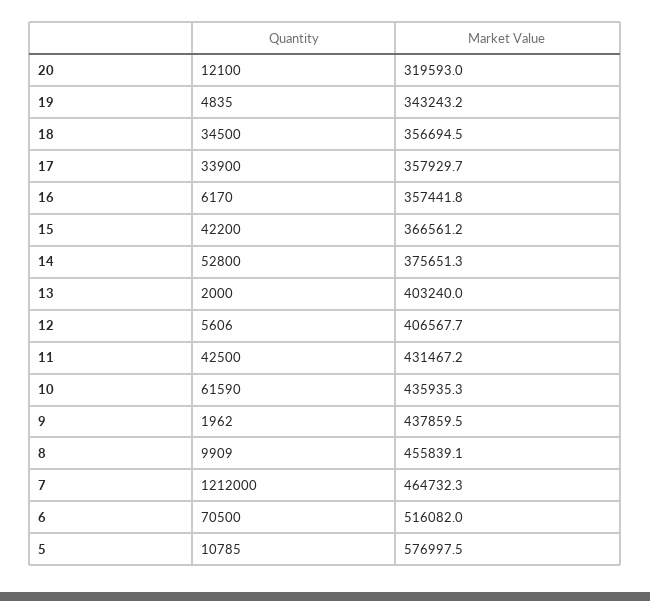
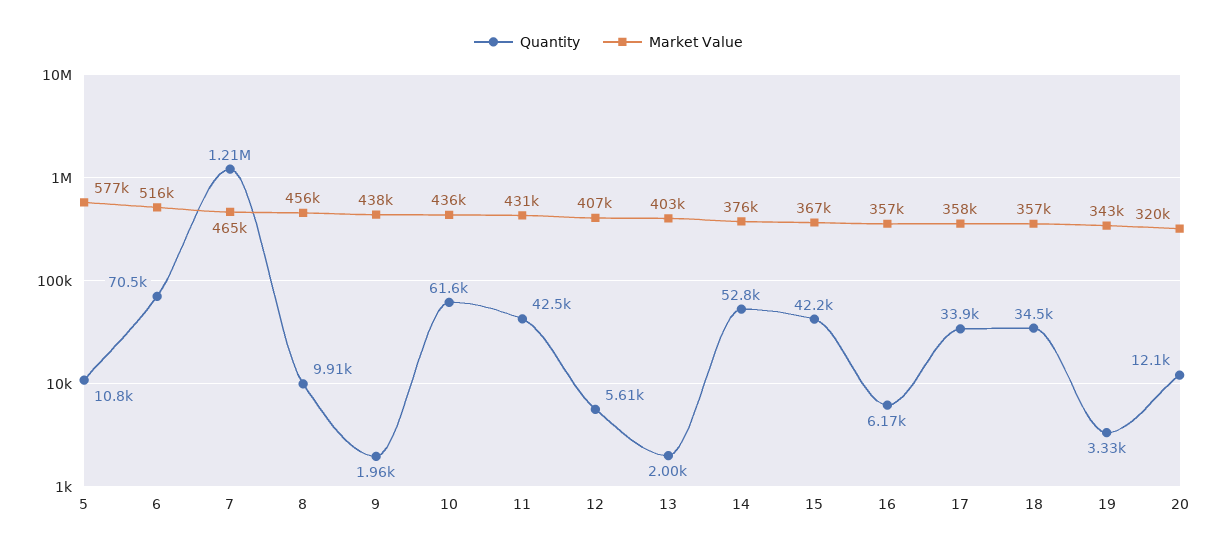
Quantity, 19: 4835 -> 3330

